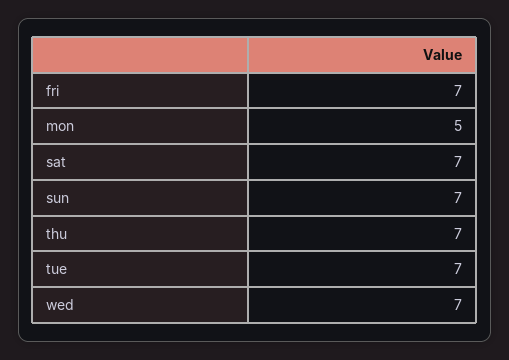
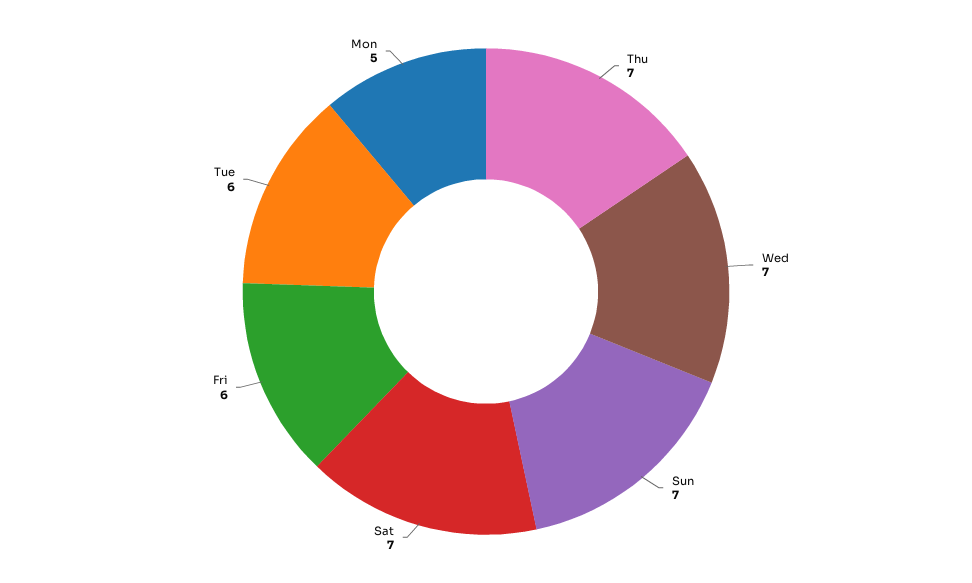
fri: 7 -> 6
tue: 7 -> 6

